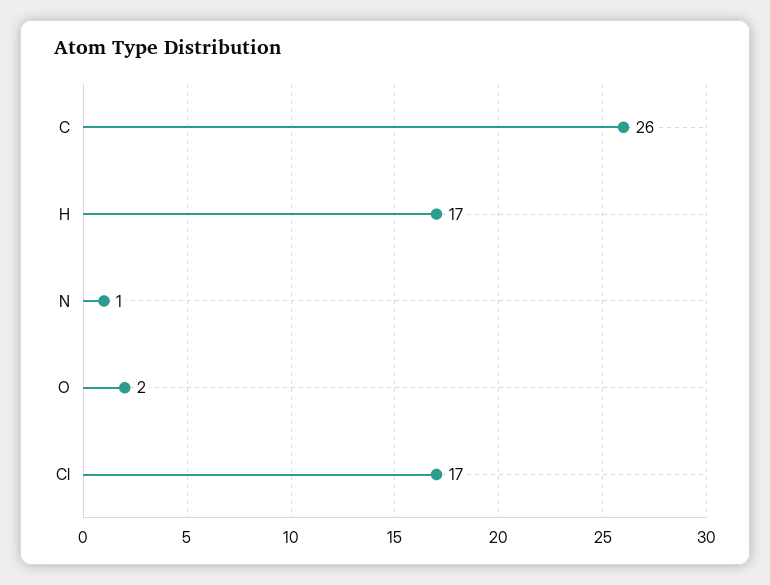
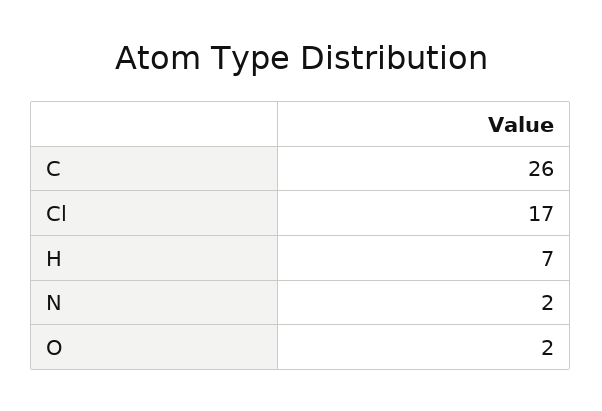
H: 17 -> 7
N: 1 -> 2

